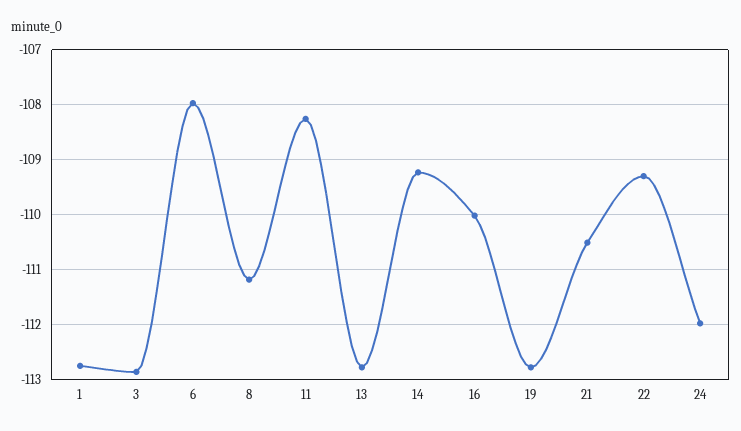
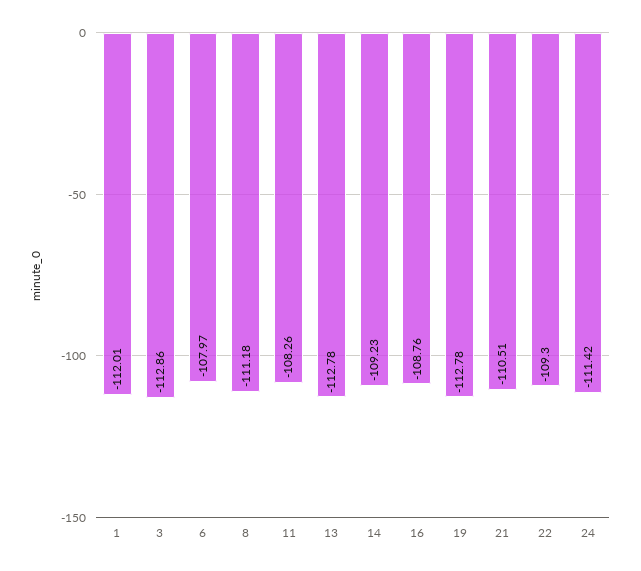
1: -112.8 -> -112.01
16: -110 -> -108.76
24: -112 -> -111.42

